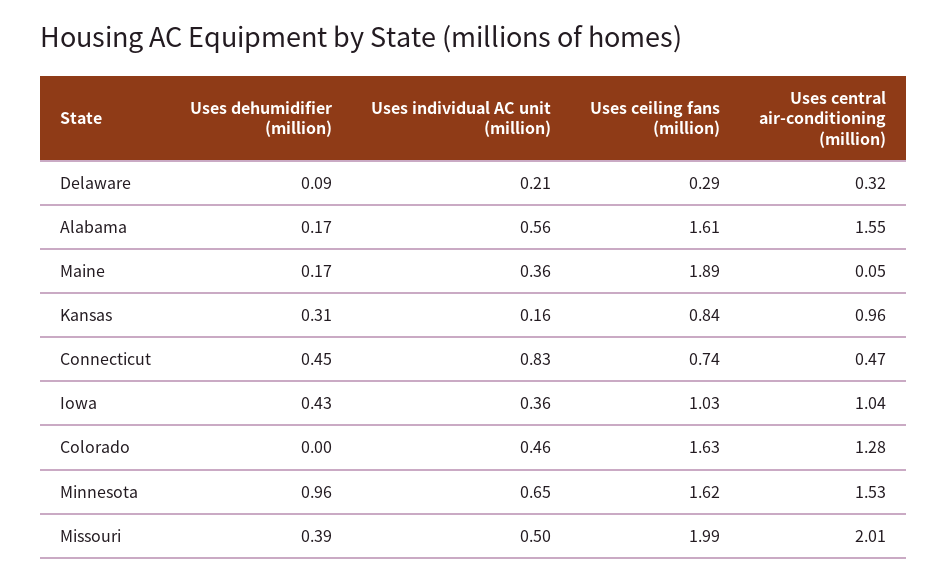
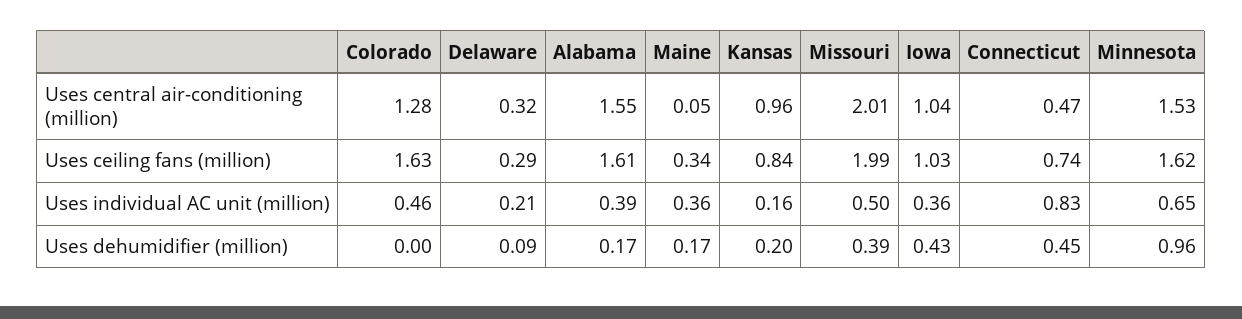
Uses individual AC unit (million), Alabama: 0.56 -> 0.39
Uses ceiling fans (million), Maine: 1.89 -> 0.34
Uses dehumidifier (million), Kansas: 0.31 -> 0.2

